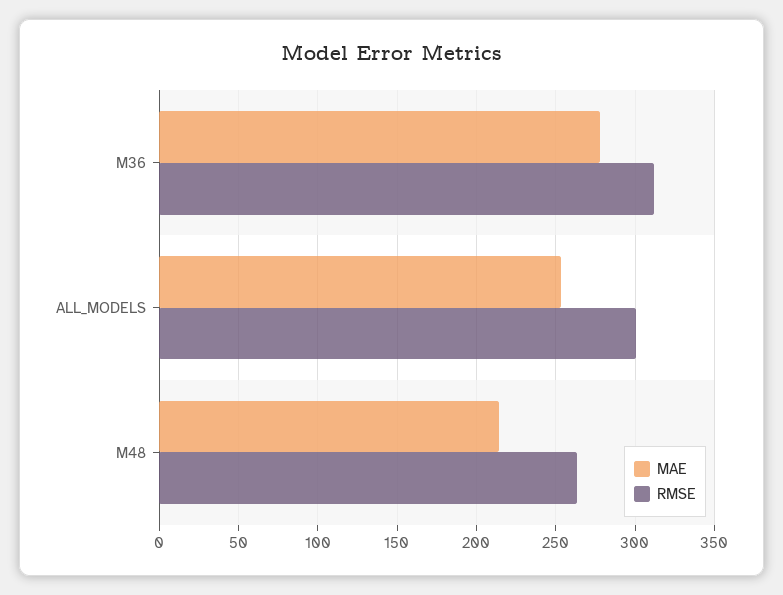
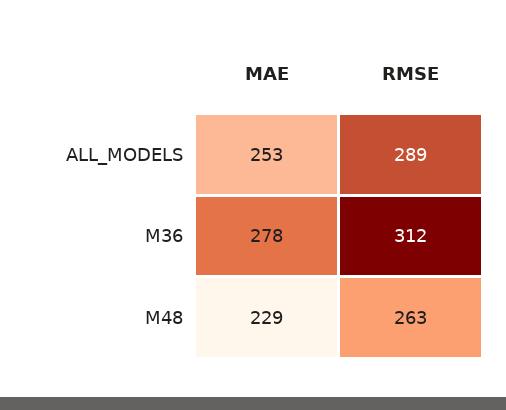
RMSE, ALL_MODELS: 300 -> 289
MAE, M48: 215 -> 229

